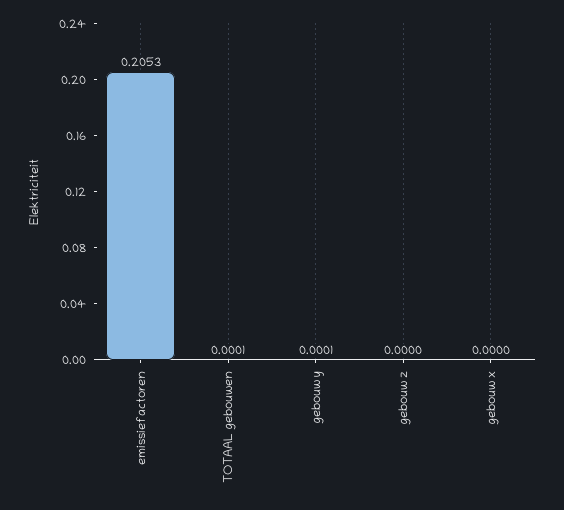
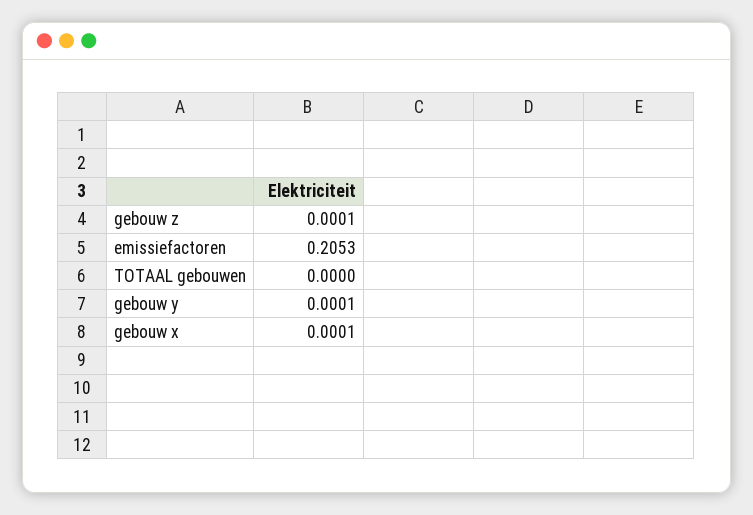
TOTAAL gebouwen: 0.0001 -> 0
gebouw z: 0 -> 0.0001
gebouw x: 0 -> 0.0001

